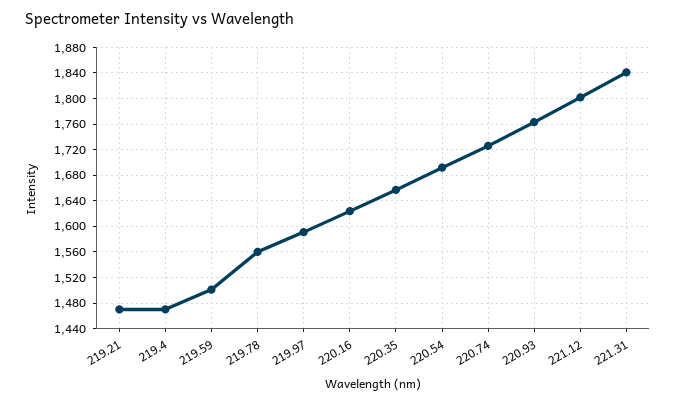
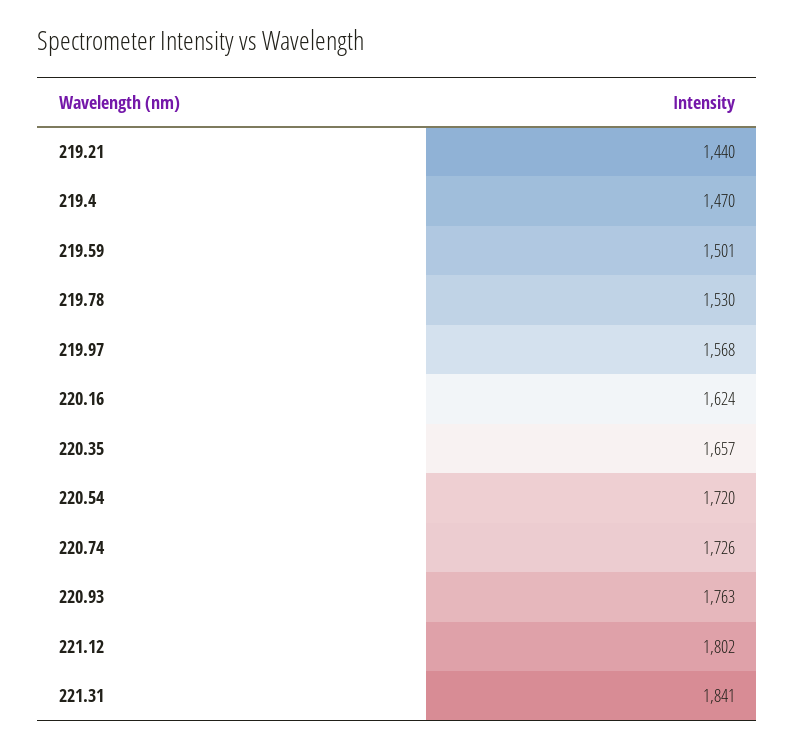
219.21: 1470 -> 1440
219.78: 1560 -> 1530
219.97: 1590 -> 1568
220.54: 1690 -> 1720

